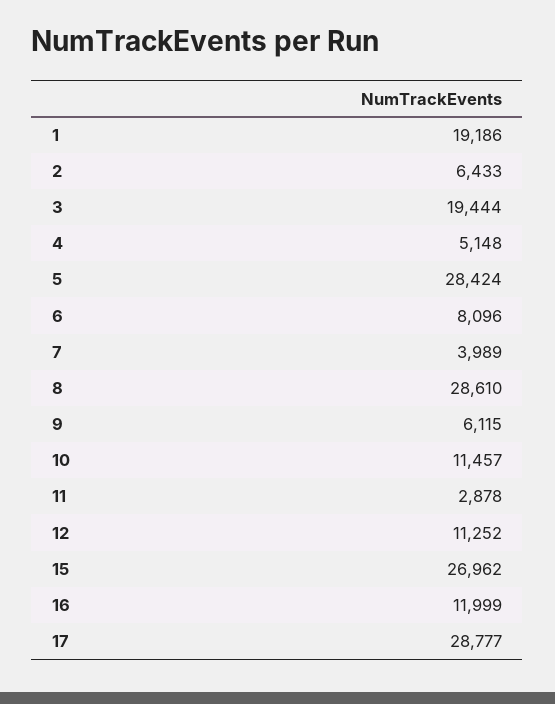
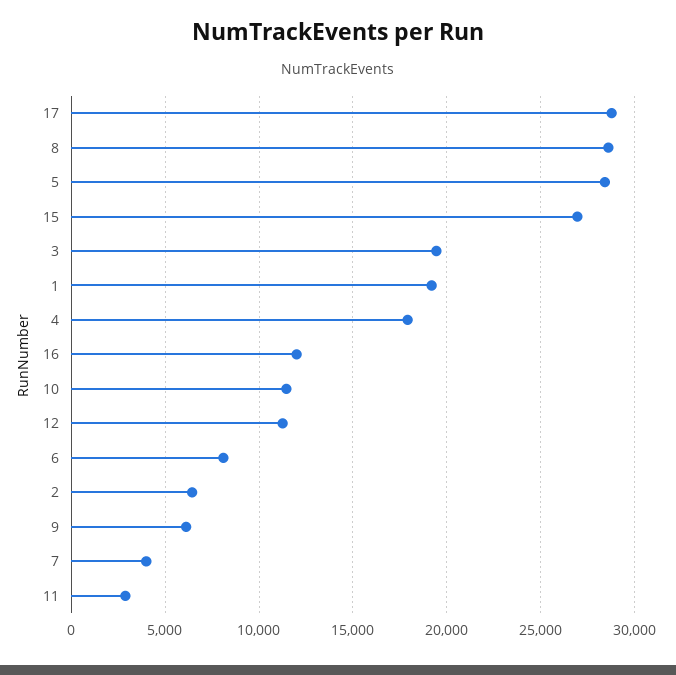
4: 5148 -> 18000

